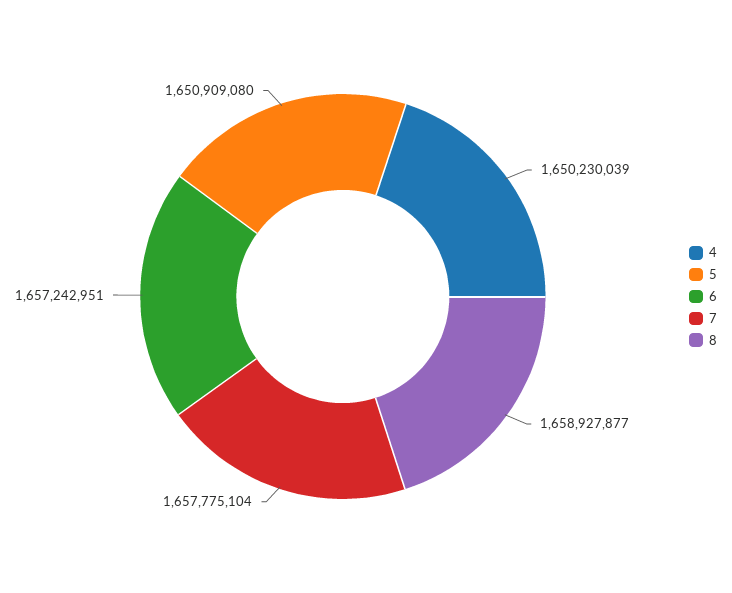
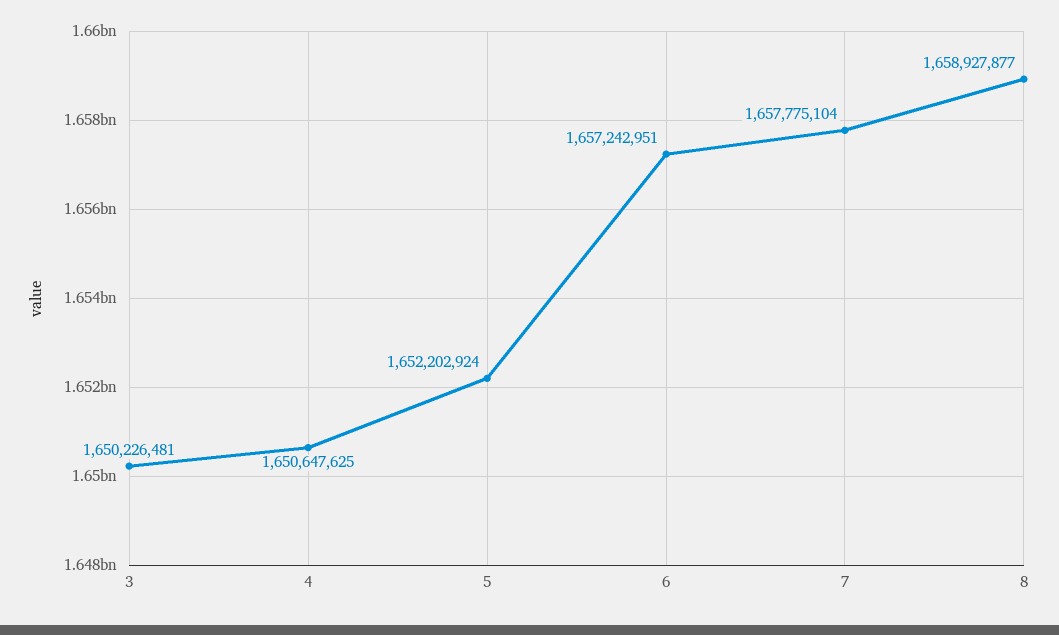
4: 1650230039 -> 1650647625
5: 1650909080 -> 1652202924
3: none -> 1650226481

